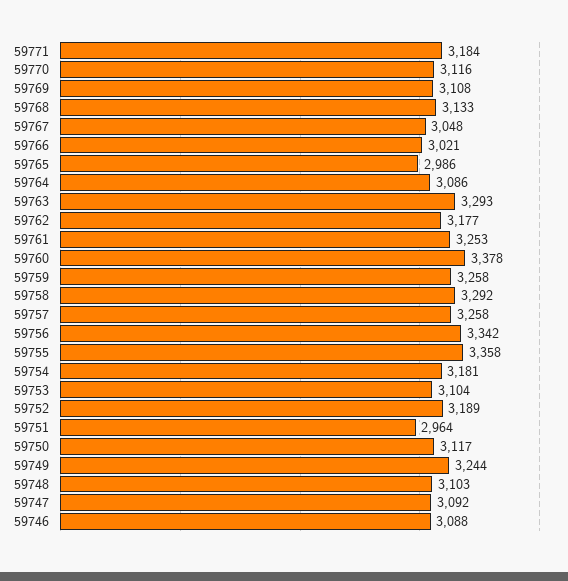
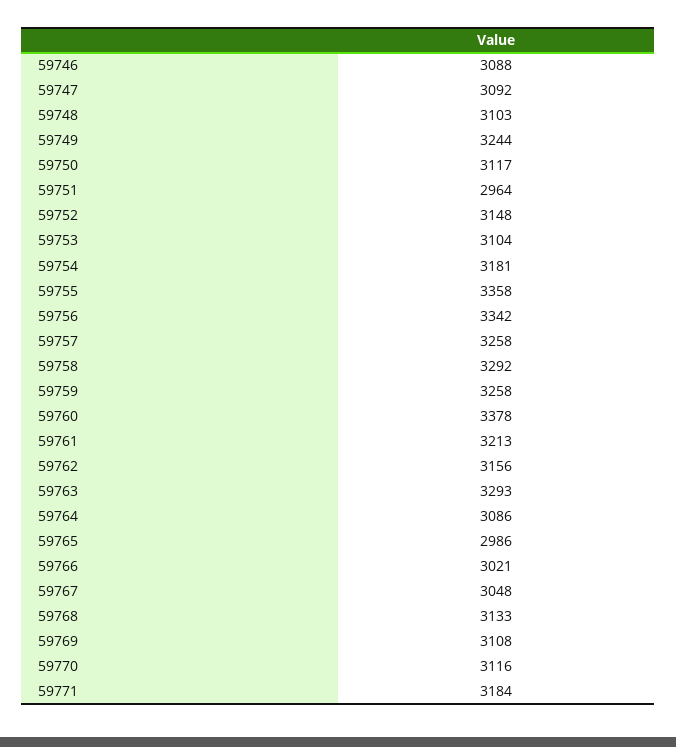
59762: 3177 -> 3156
59761: 3253 -> 3213
59752: 3189 -> 3148

